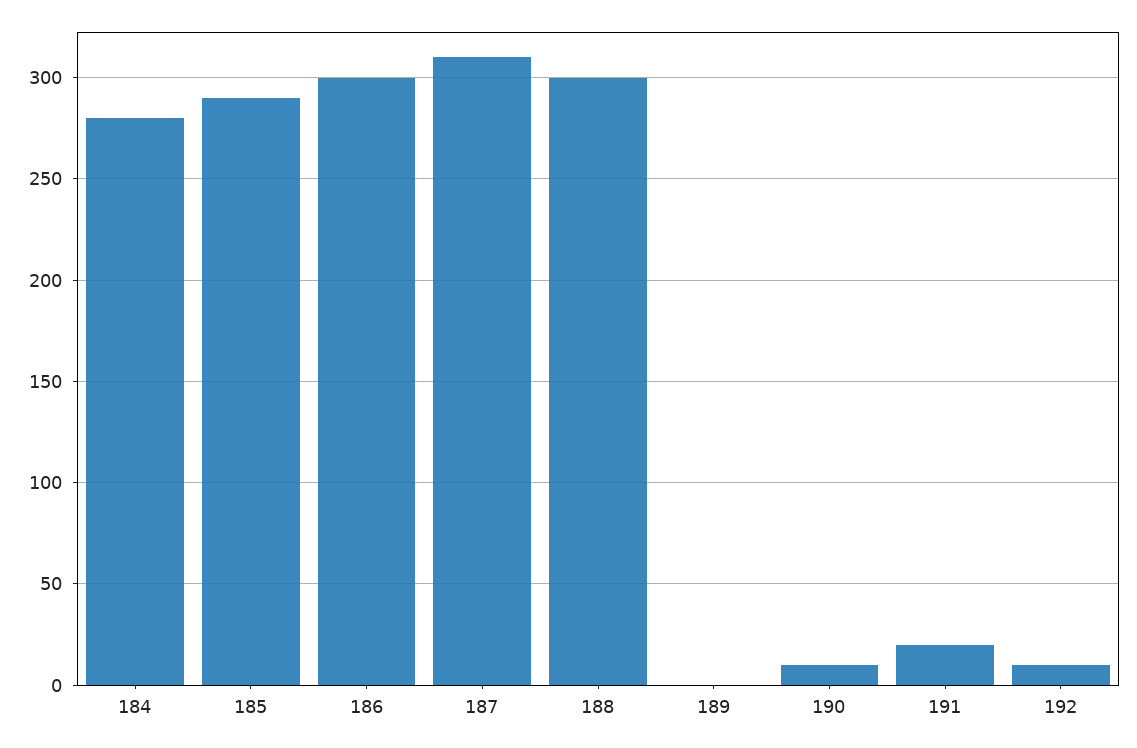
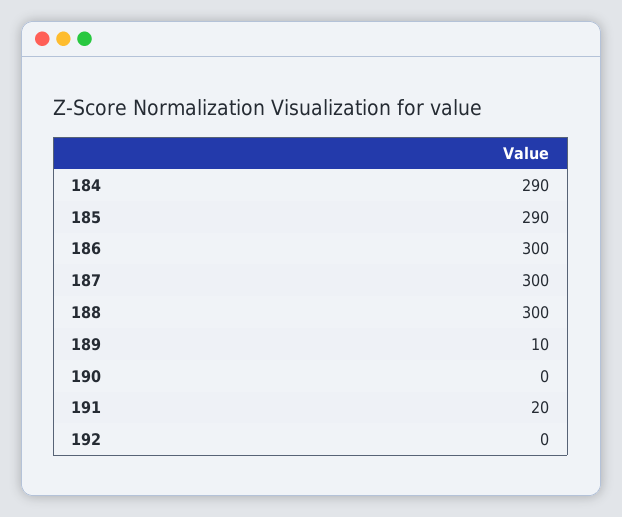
184: 280 -> 290
187: 310 -> 300
189: 0 -> 10
190: 10 -> 0
192: 10 -> 0

